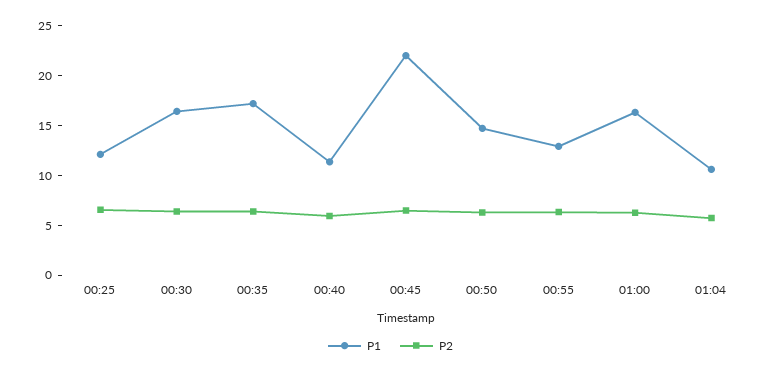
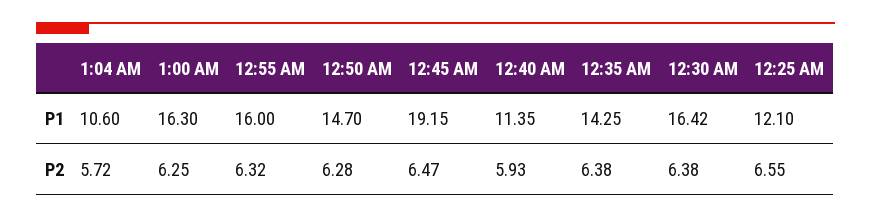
P1, 00:35: 17 -> 14.25
P1, 00:45: 22 -> 19.15
P1, 00:55: 13 -> 16

